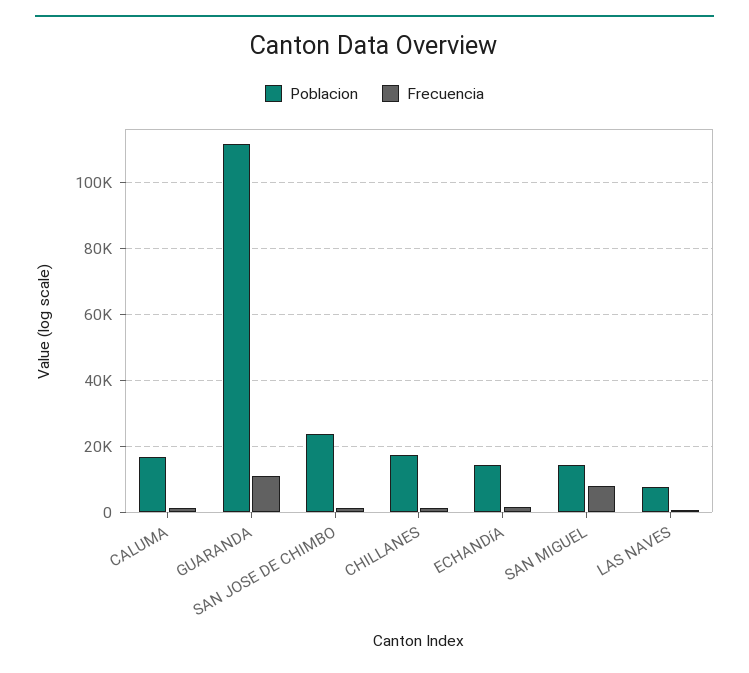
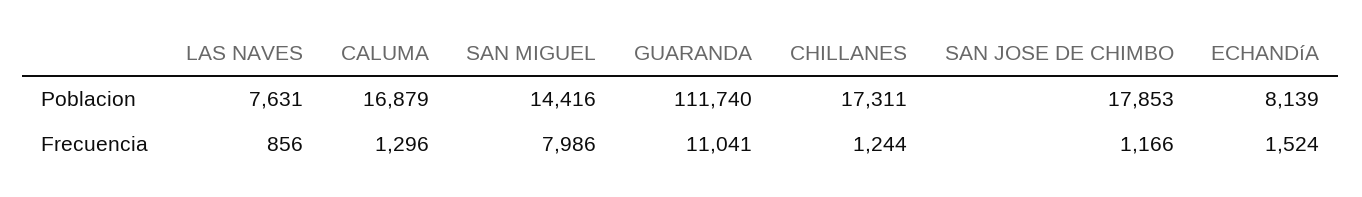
Poblacion, SAN JOSE DE CHIMBO: 24000 -> 17853
Poblacion, ECHANDíA: 14000 -> 8139

